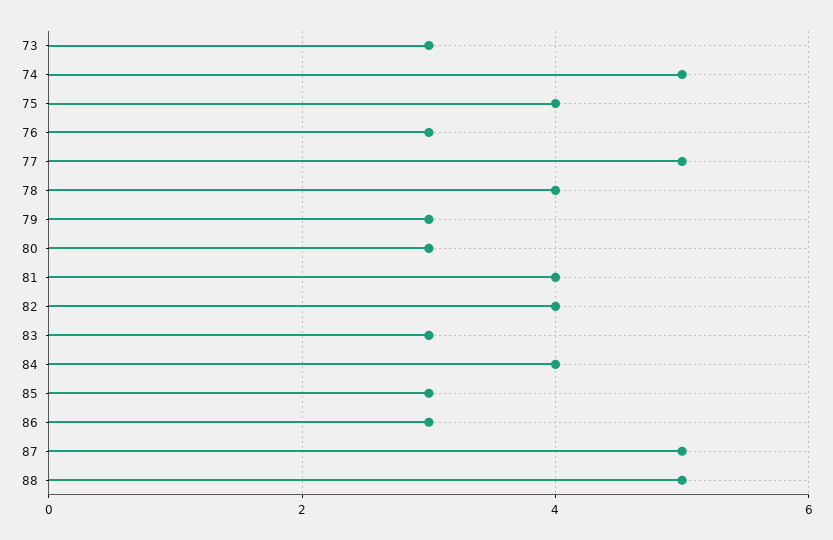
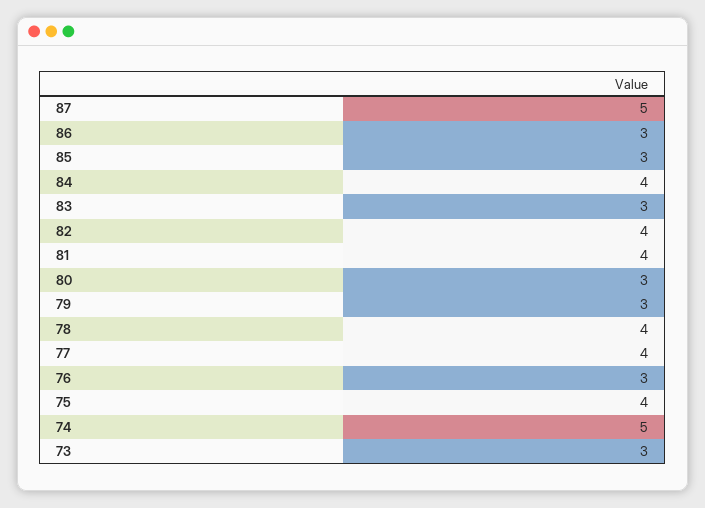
77: 5 -> 4
88: 5 -> none

